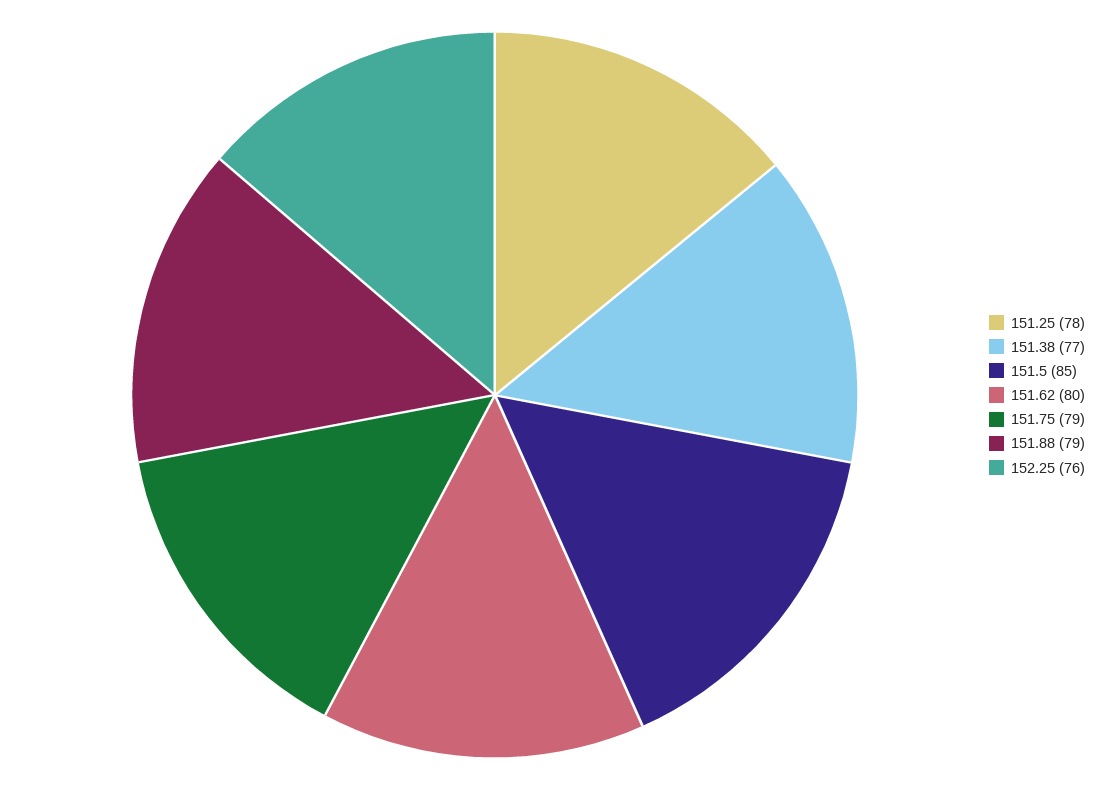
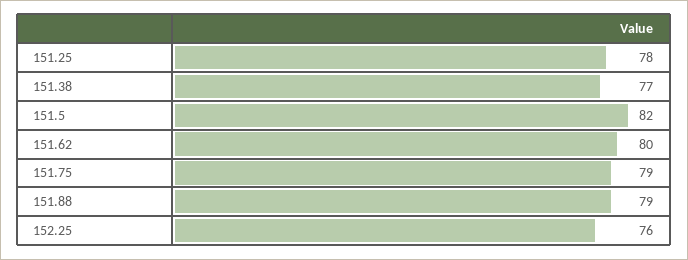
151.5: 85 -> 82

